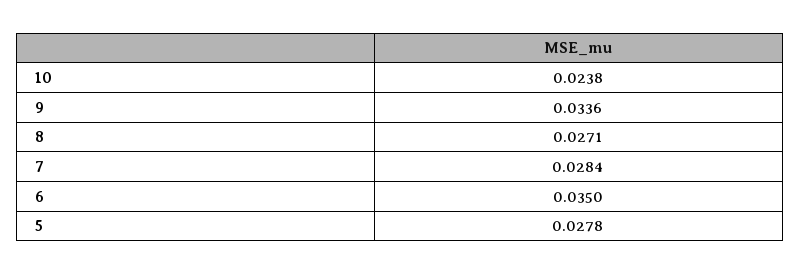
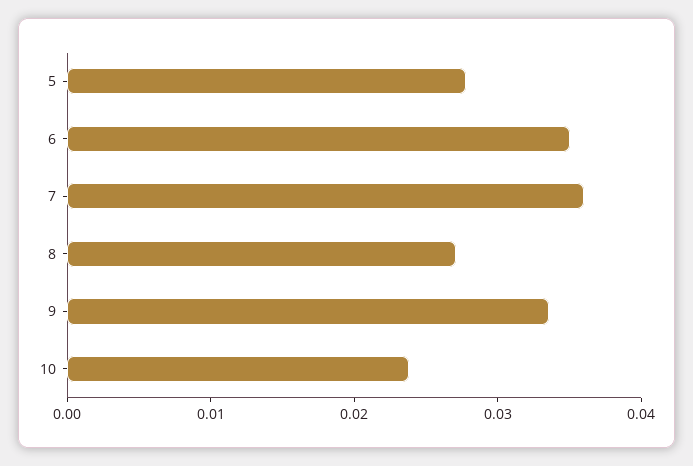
7: 0.0284 -> 0.036

